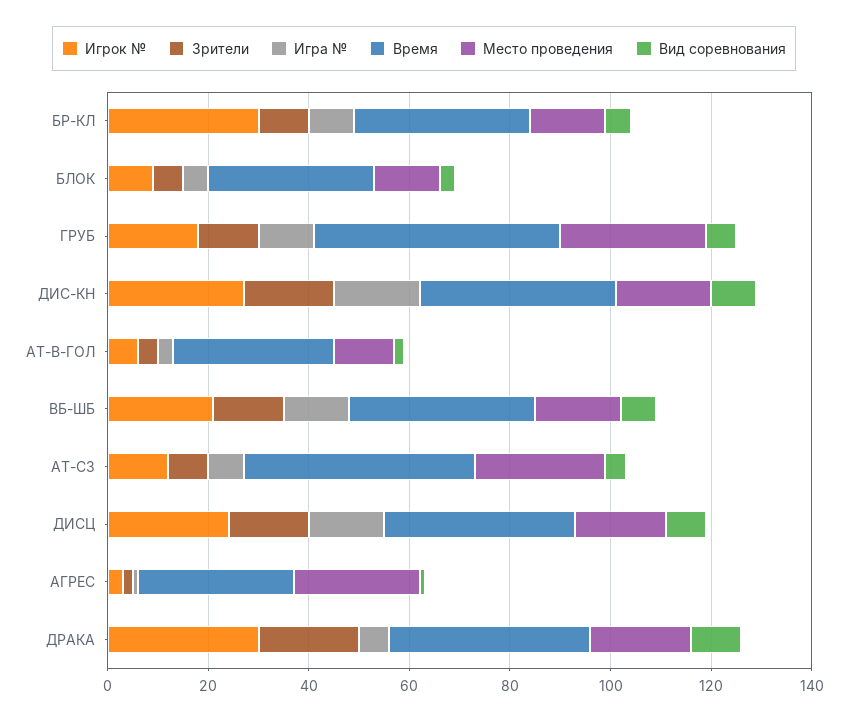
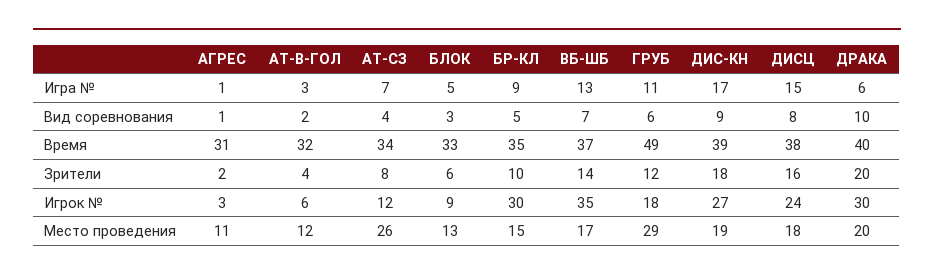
Игрок №, ВБ-ШБ: 20 -> 35
Время, АТ-СЗ: 45 -> 34
Место проведения, АГРЕС: 25 -> 11

